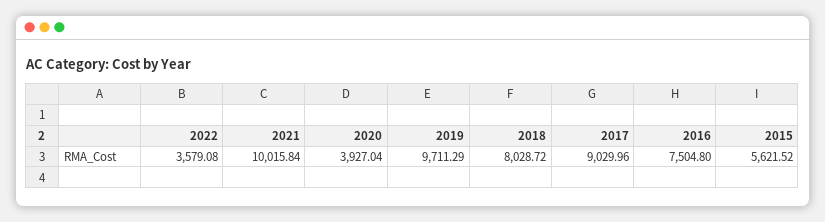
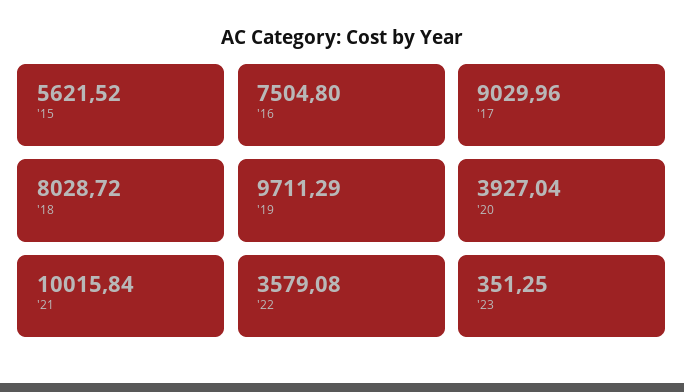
'23: none -> 351.25

